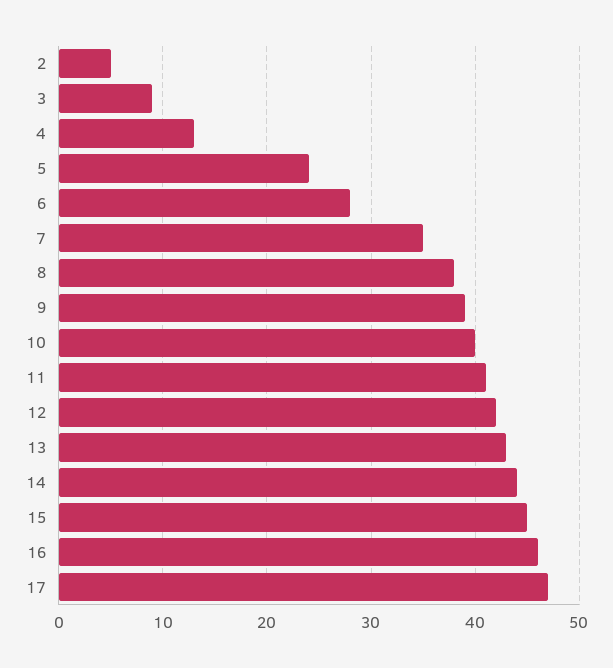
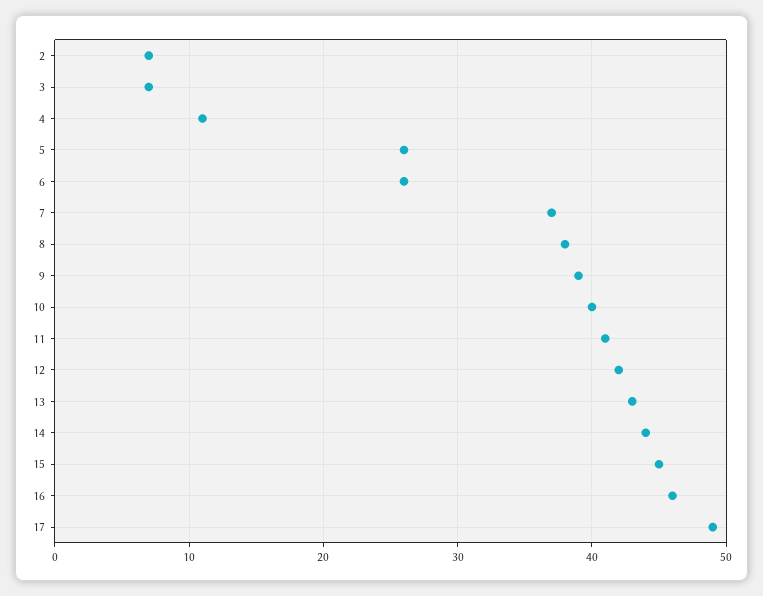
2: 5 -> 7
3: 9 -> 7
4: 13 -> 11
5: 24 -> 26
6: 28 -> 26
7: 35 -> 37
17: 47 -> 49

